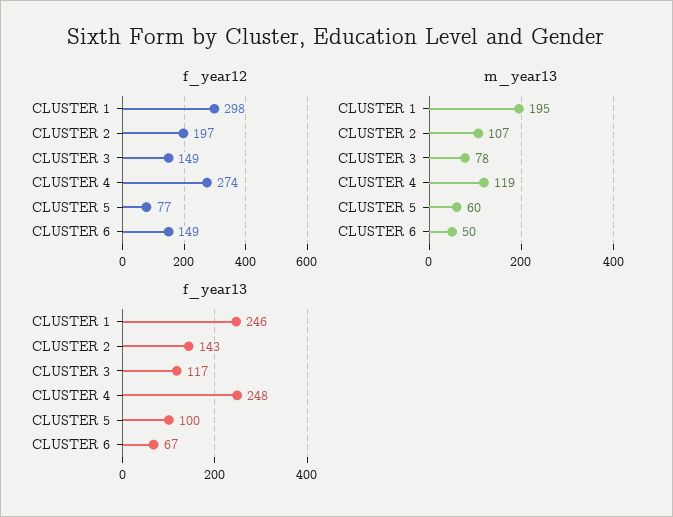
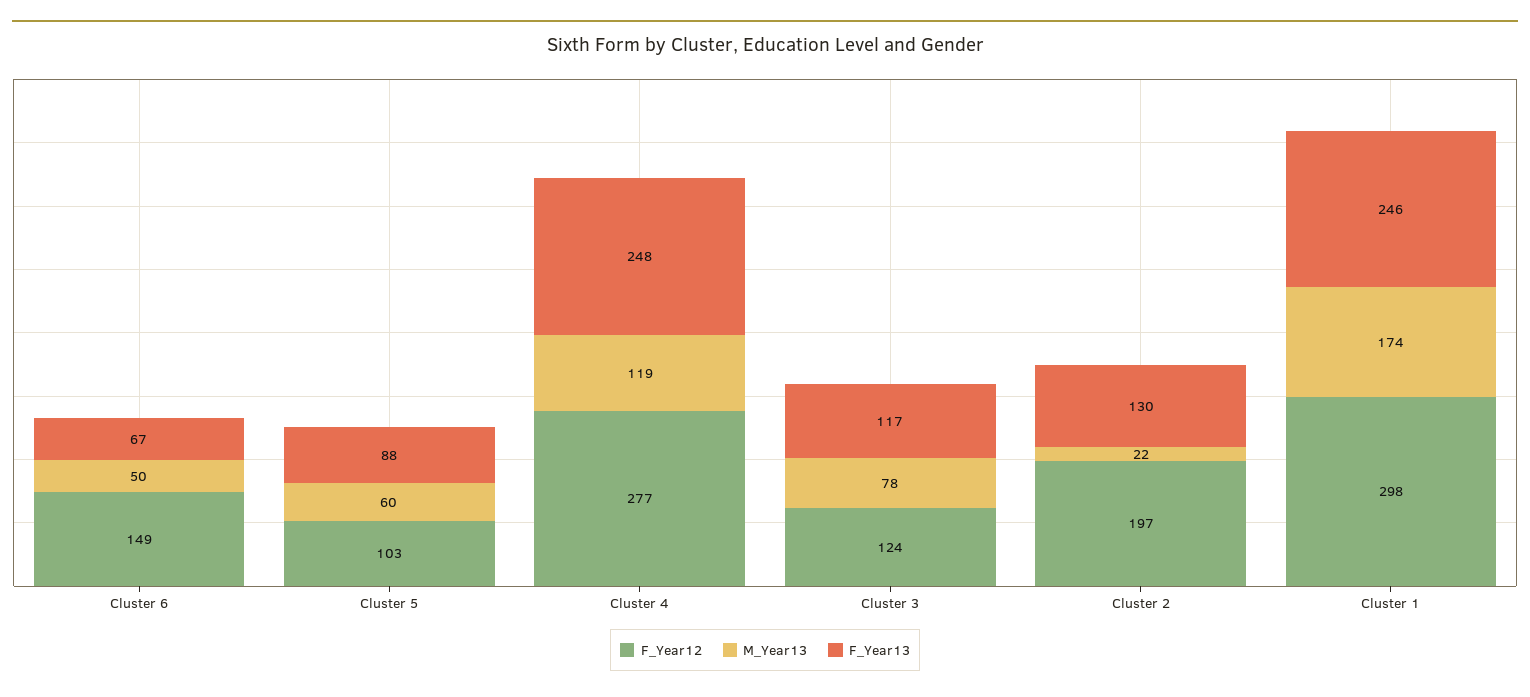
f_year12, CLUSTER 3: 149 -> 124
f_year12, CLUSTER 4: 274 -> 277
f_year12, CLUSTER 5: 77 -> 103
m_year13, CLUSTER 1: 195 -> 174
m_year13, CLUSTER 2: 107 -> 22
f_year13, CLUSTER 2: 143 -> 130
f_year13, CLUSTER 5: 100 -> 88

